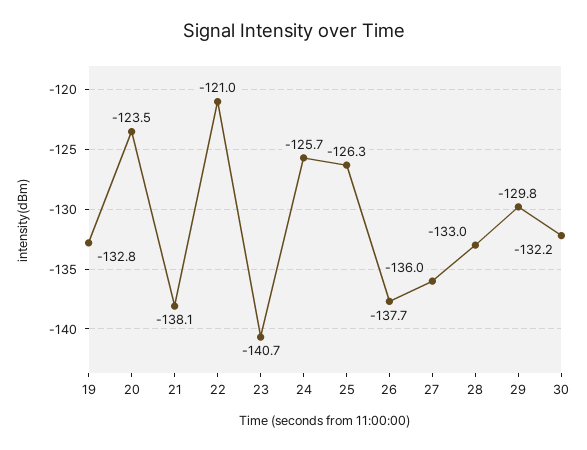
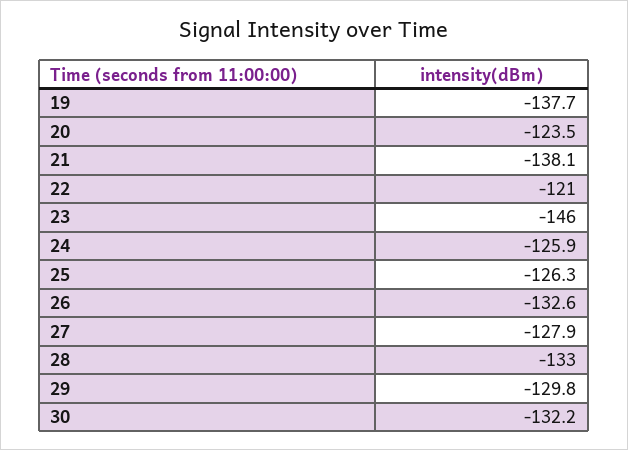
19: -132.8 -> -137.7
23: -140.7 -> -146
24: -125.7 -> -125.9
26: -137.7 -> -132.6
27: -136 -> -127.9

